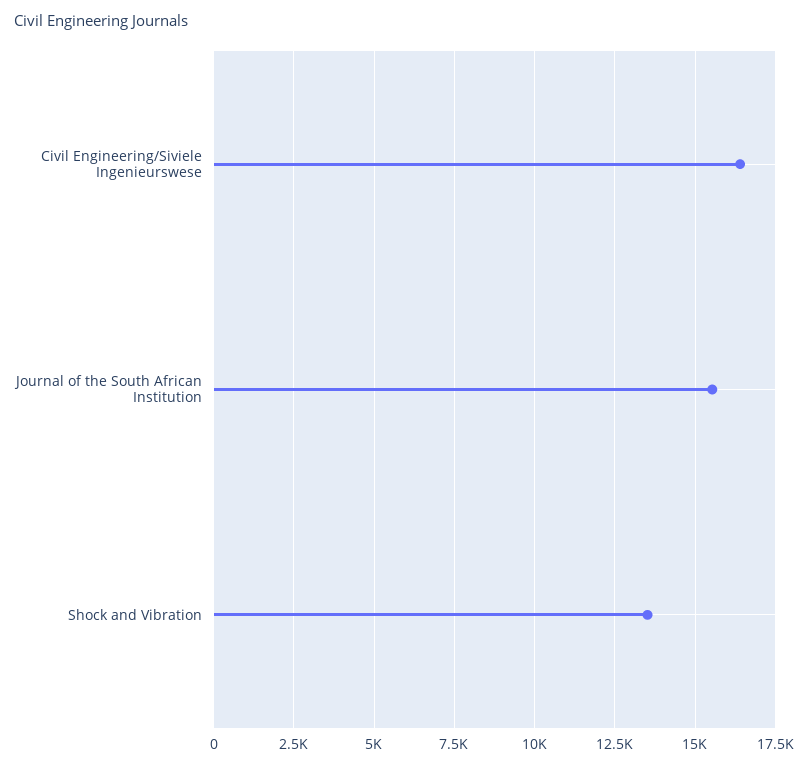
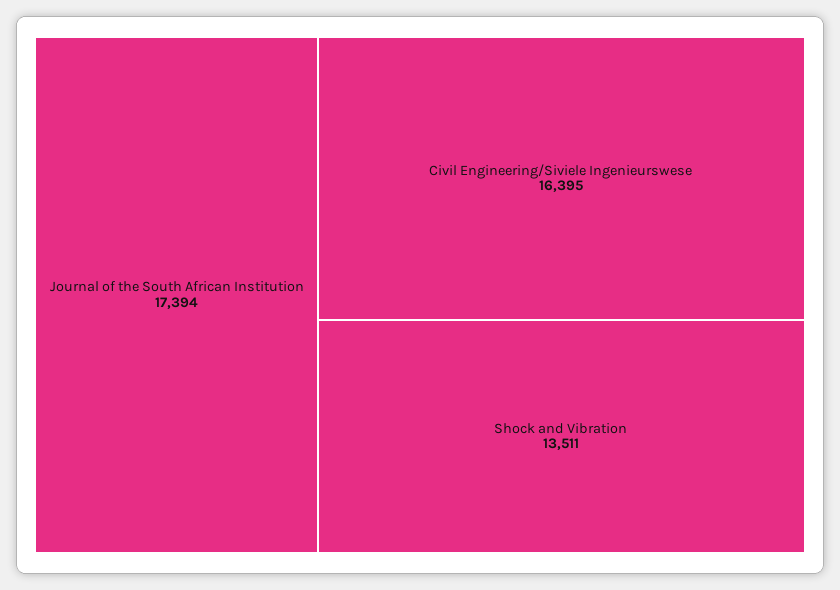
Journal of the South African Institution: 15500 -> 17394

